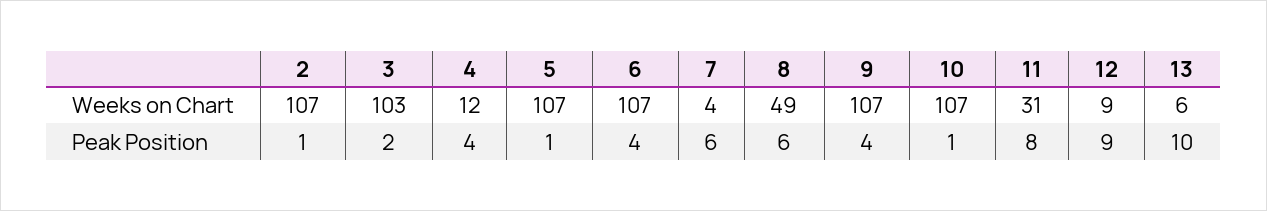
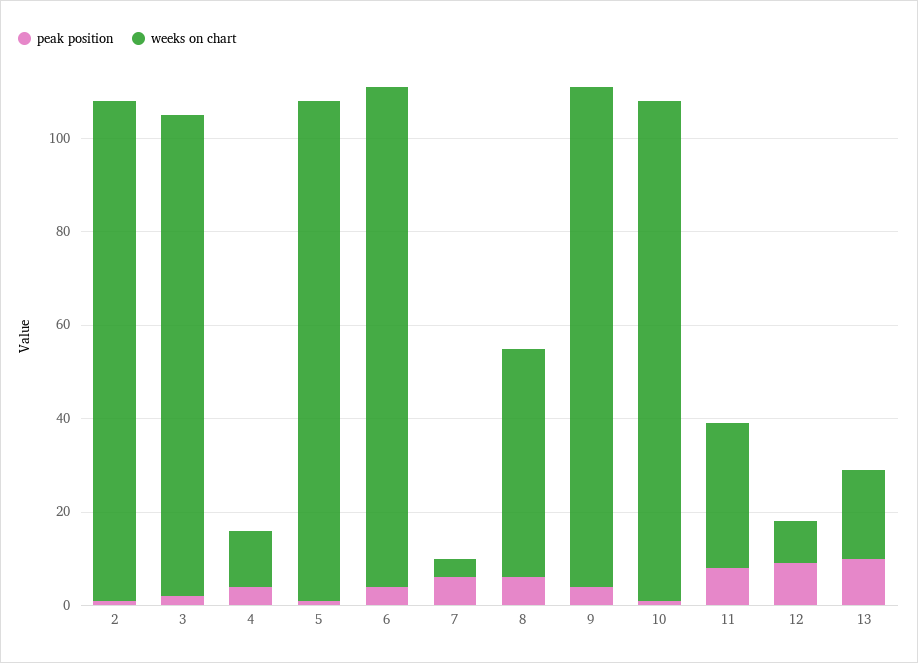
Weeks on Chart, 13: 6 -> 20

